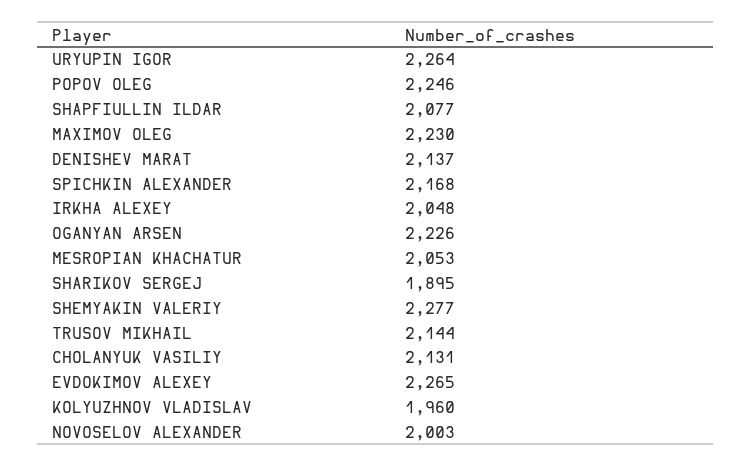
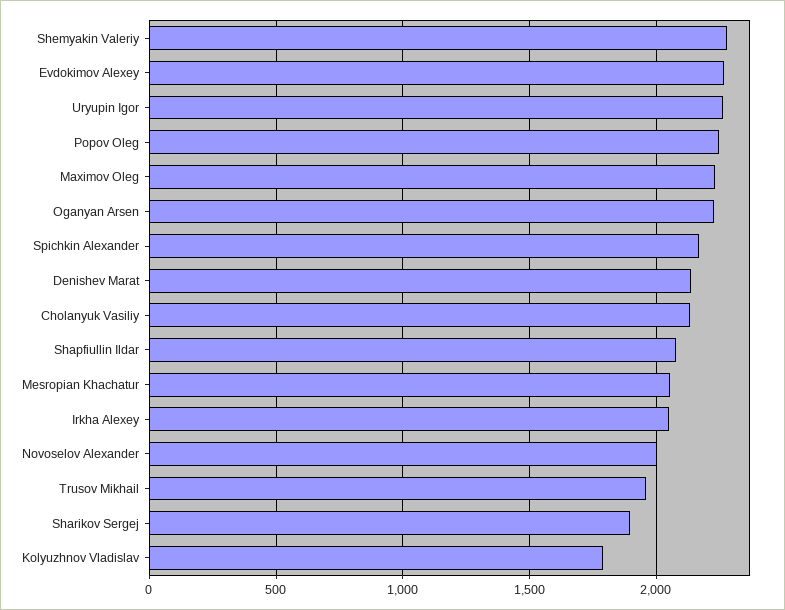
TRUSOV MIKHAIL: 2144 -> 1950
KOLYUZHNOV VLADISLAV: 1960 -> 1800

